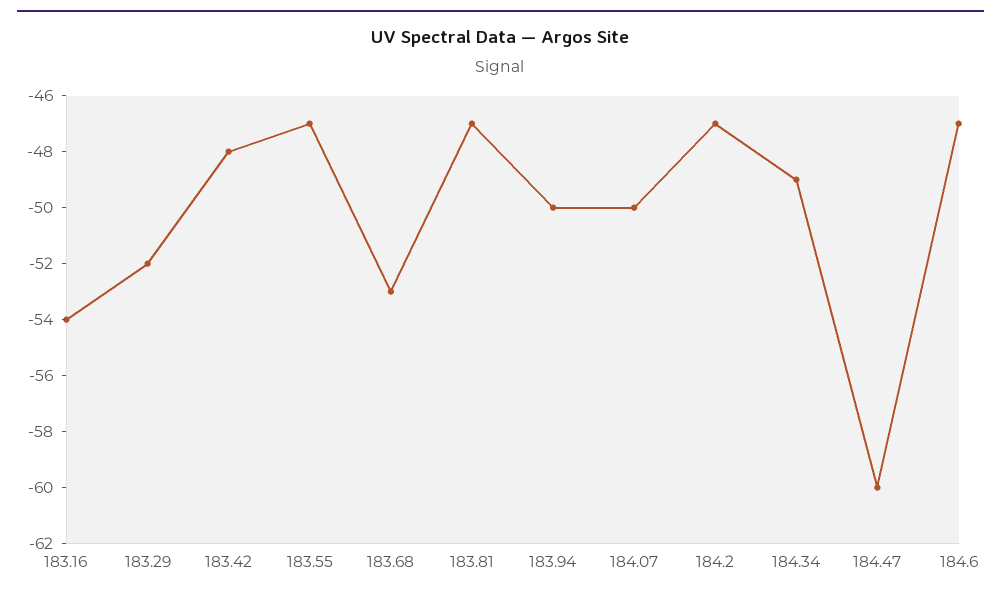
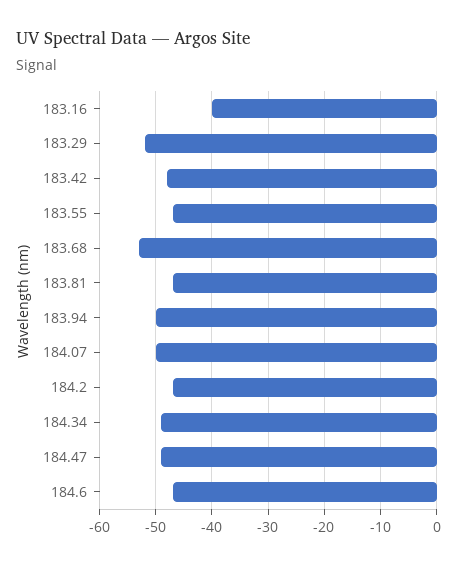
183.16: -54 -> -40
184.47: -60 -> -50

